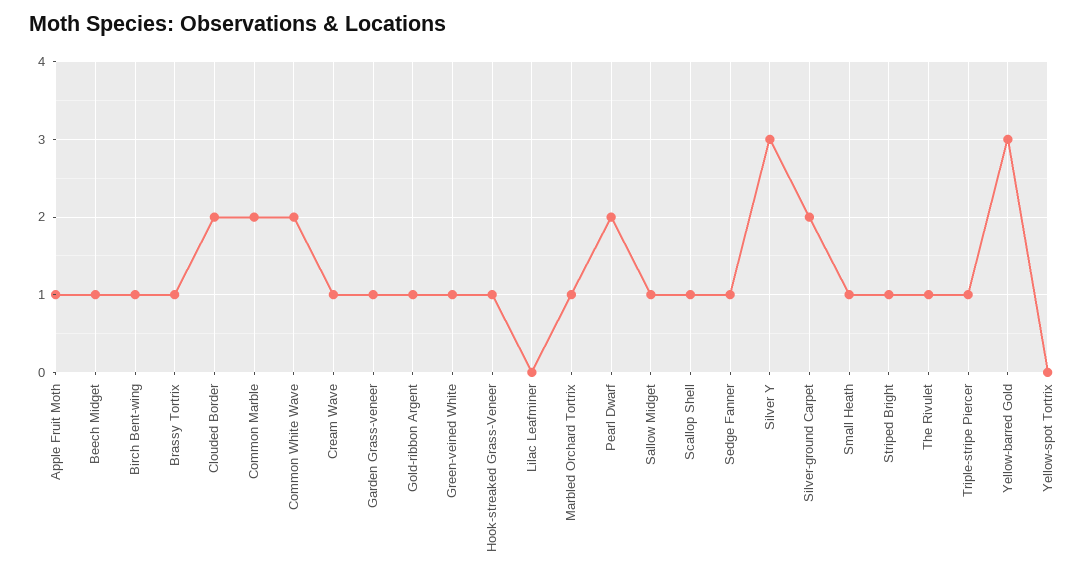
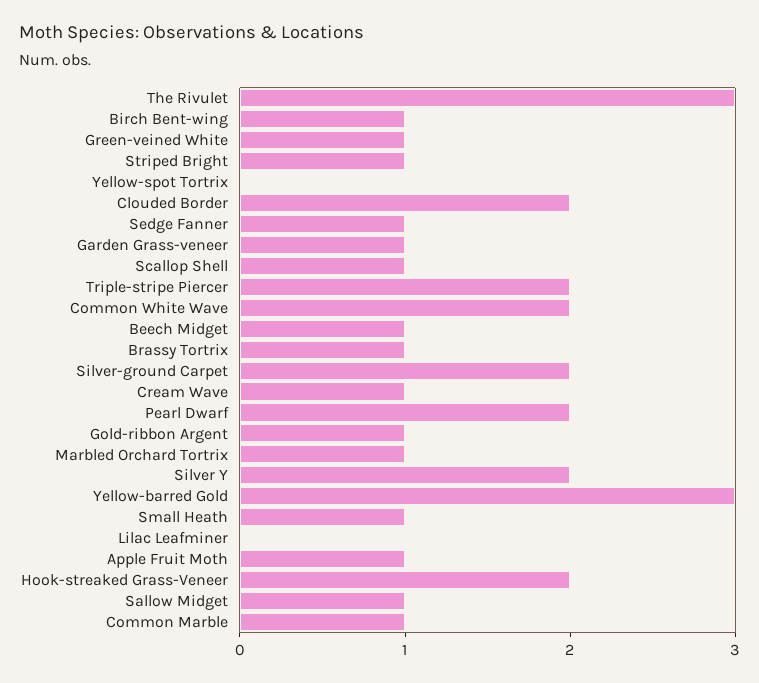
Common Marble: 2 -> 1
Hook-streaked Grass-Veneer: 1 -> 2
Silver Y: 3 -> 2
The Rivulet: 1 -> 3
Triple-stripe Piercer: 1 -> 2

